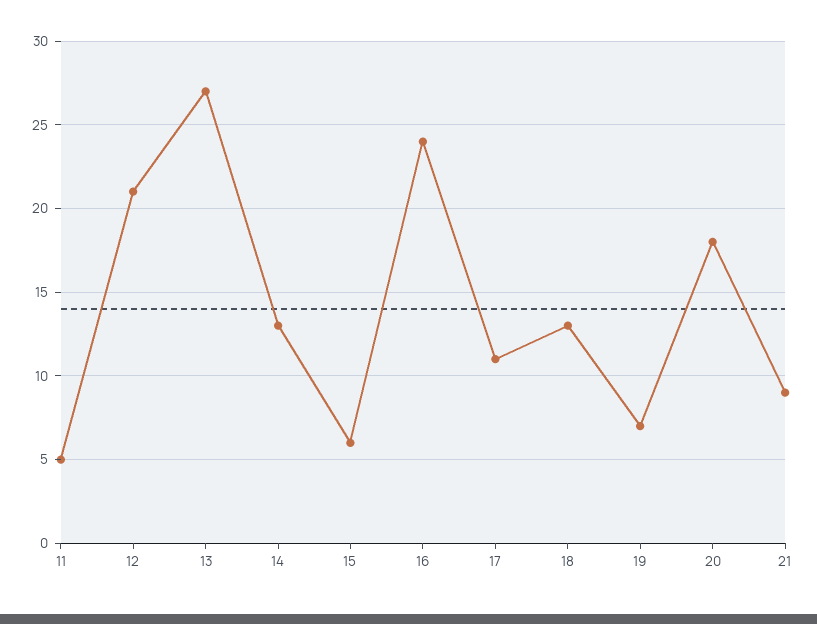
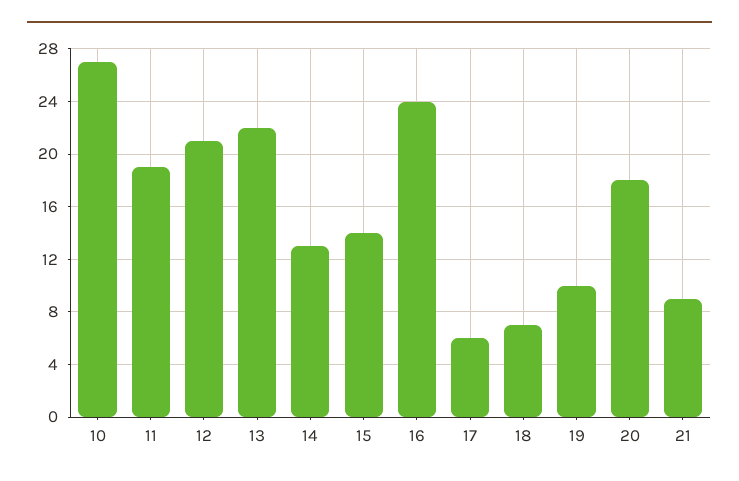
11: 5 -> 19
13: 27 -> 22
15: 6 -> 14
17: 11 -> 6
18: 13 -> 7
19: 7 -> 10
10: none -> 27

